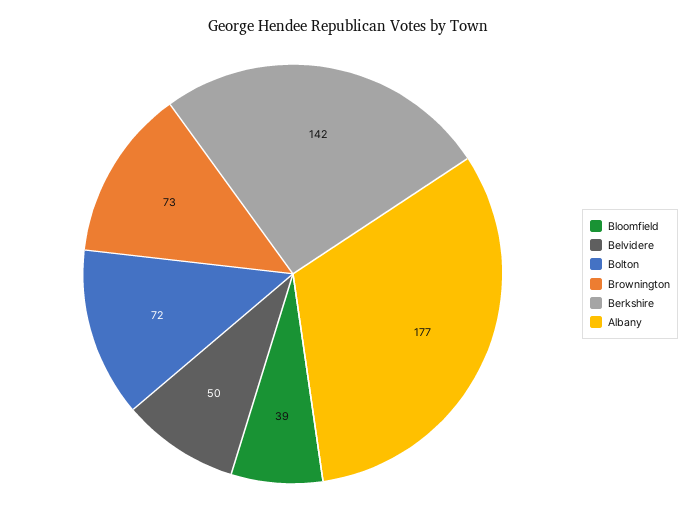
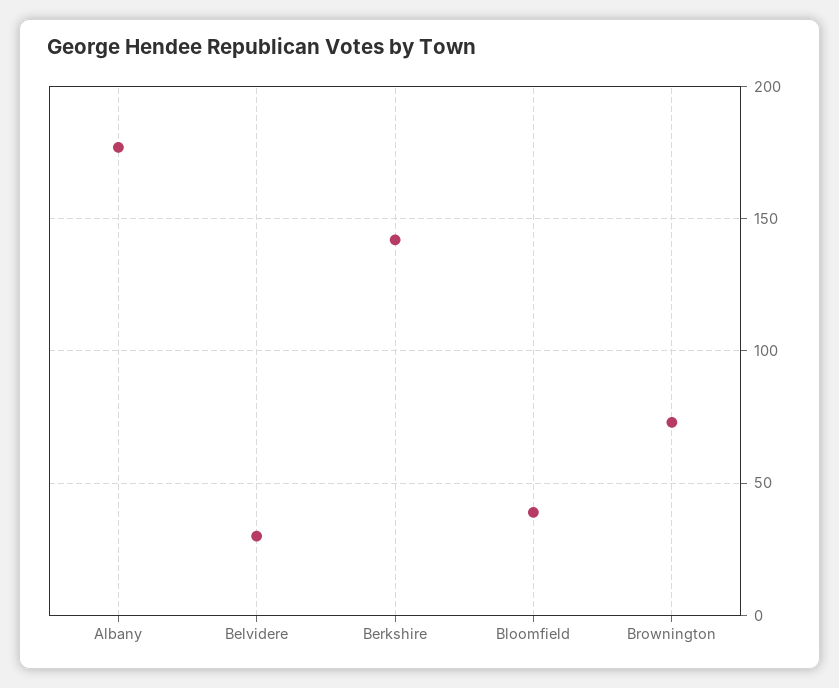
Belvidere: 50 -> 30
Bolton: 72 -> none

